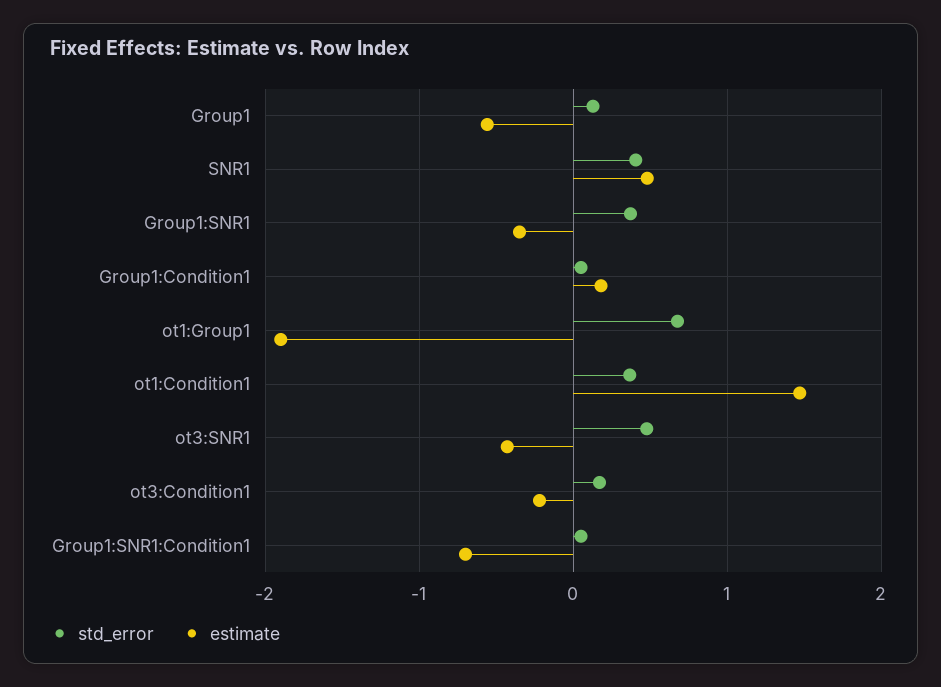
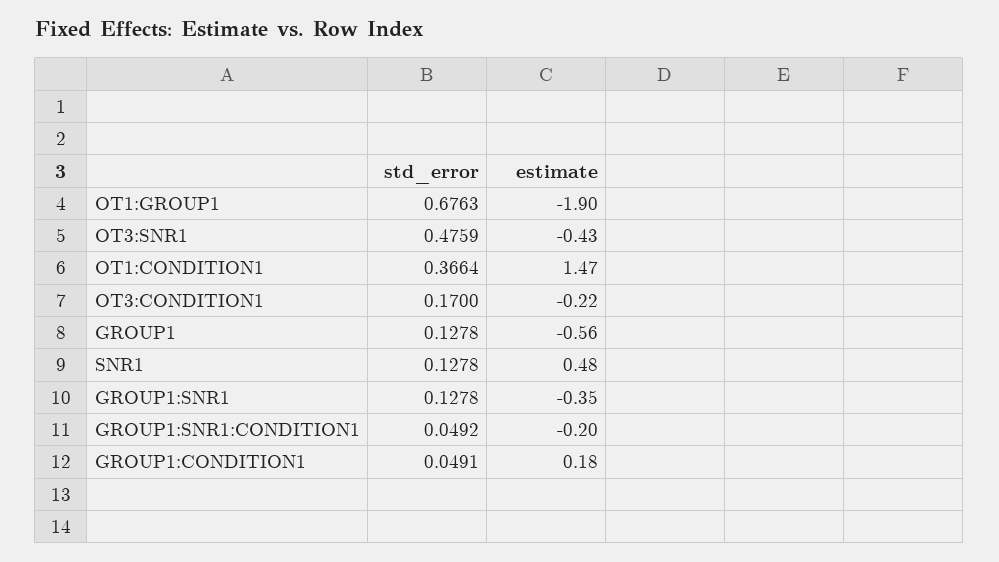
std_error, SNR1: 0.4 -> 0.1278
std_error, Group1:SNR1: 0.4 -> 0.1278
estimate, Group1:SNR1:Condition1: -0.7 -> -0.2

